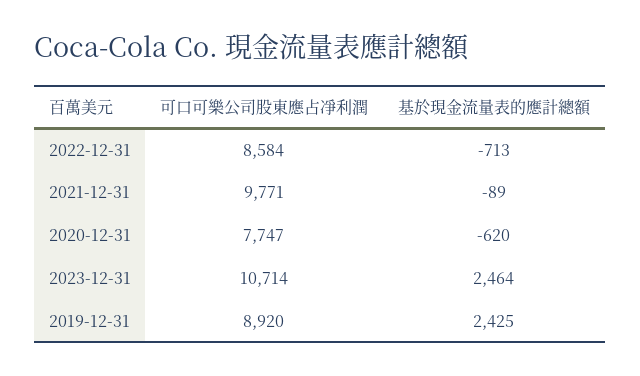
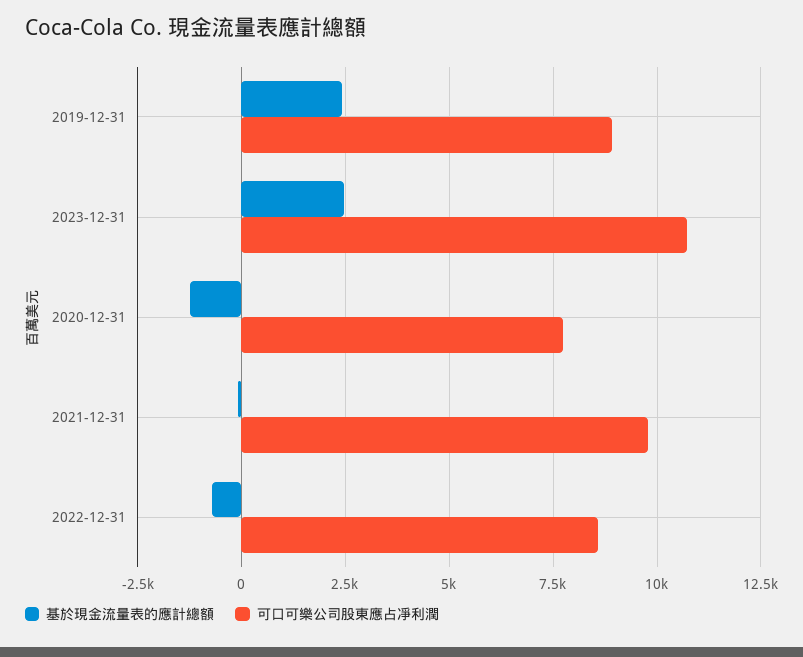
基於現金流量表的應計總額, 2020-12-31: -620 -> -1250

